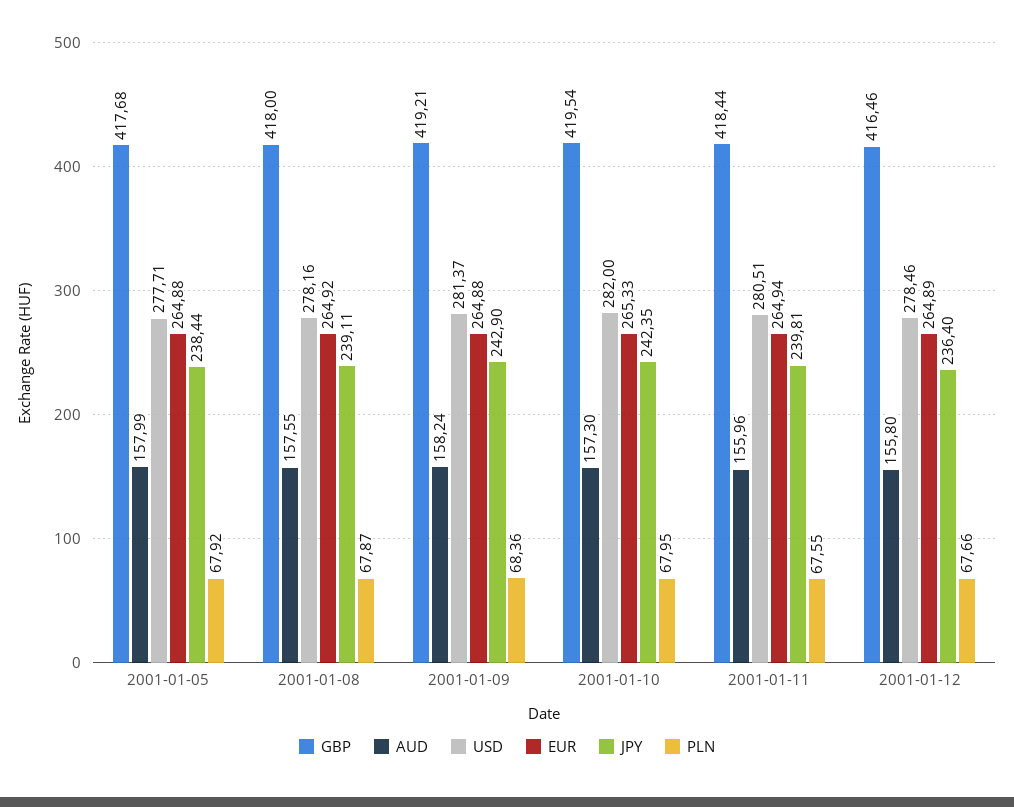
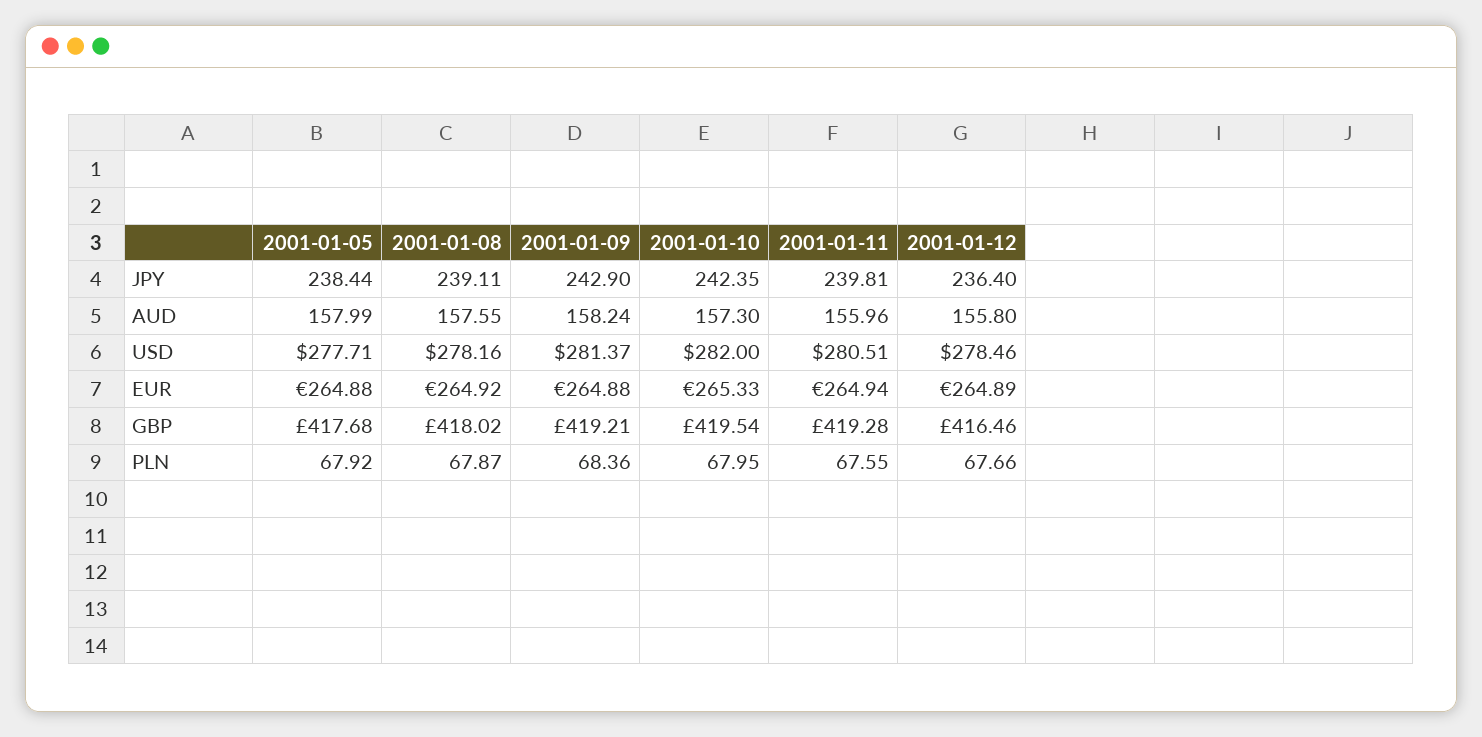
GBP, 2001-01-08: 418 -> 418.02
GBP, 2001-01-11: 418.44 -> 419.28

